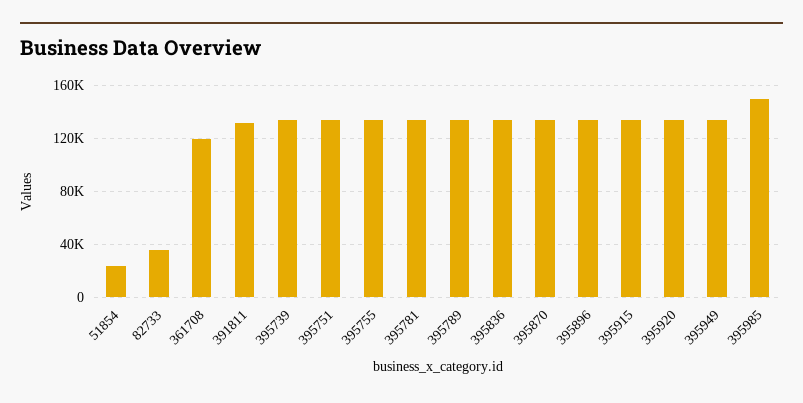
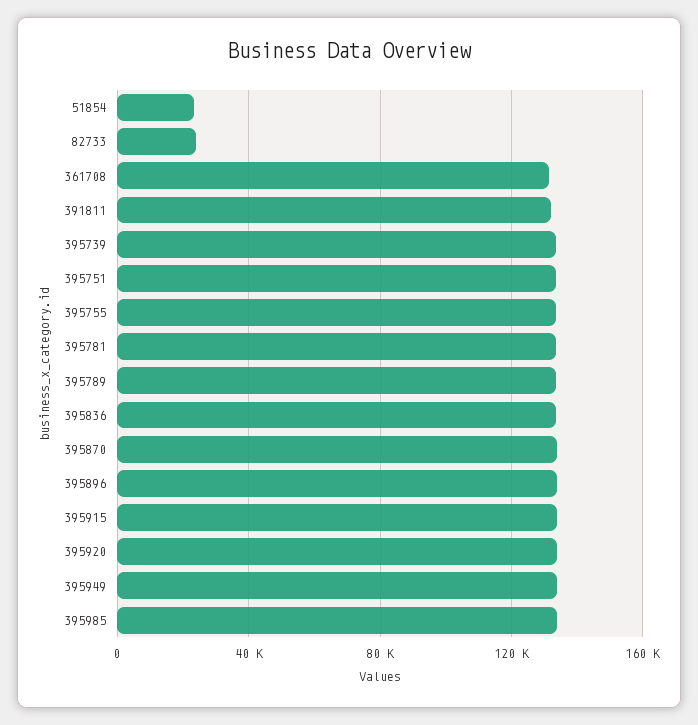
82733: 35000 -> 25000
361708: 120000 -> 130000
395985: 150000 -> 135000

